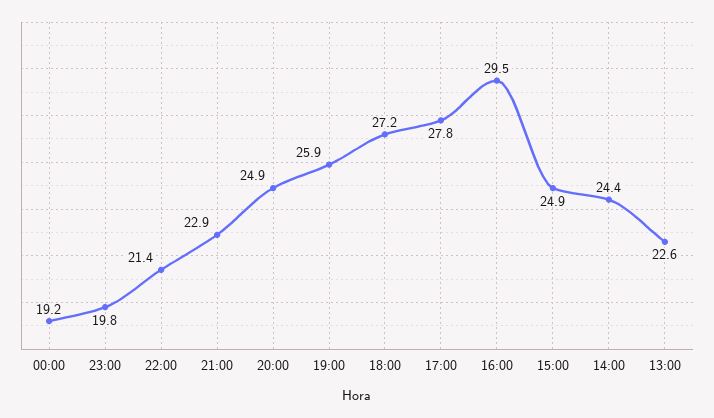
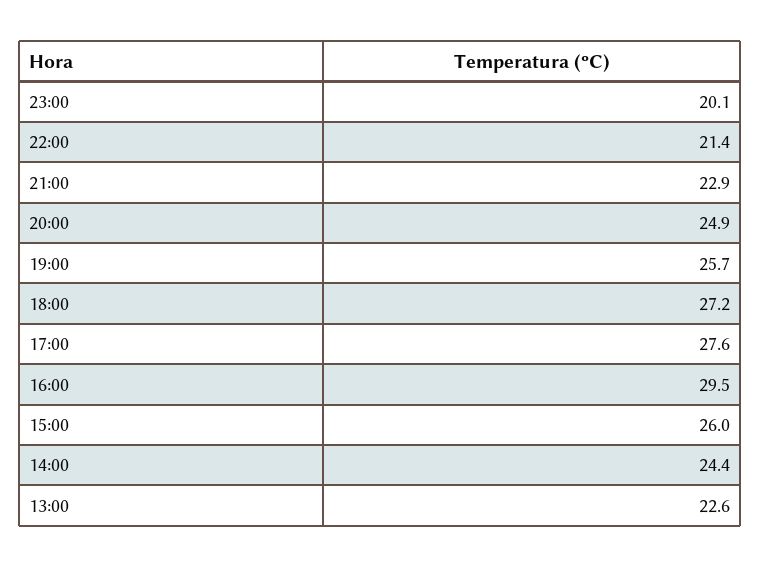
00:00: 19.2 -> none
23:00: 19.8 -> 20.1
19:00: 25.9 -> 25.7
17:00: 27.8 -> 27.6
15:00: 24.9 -> 26

